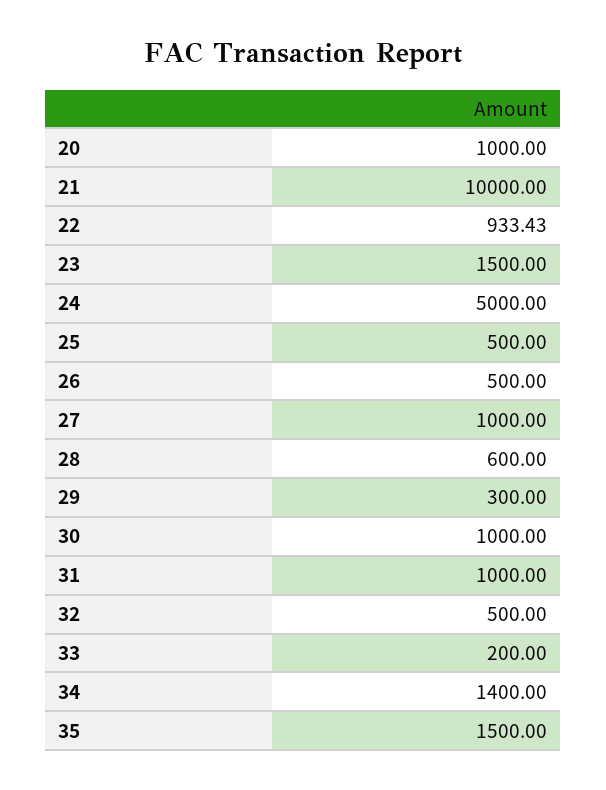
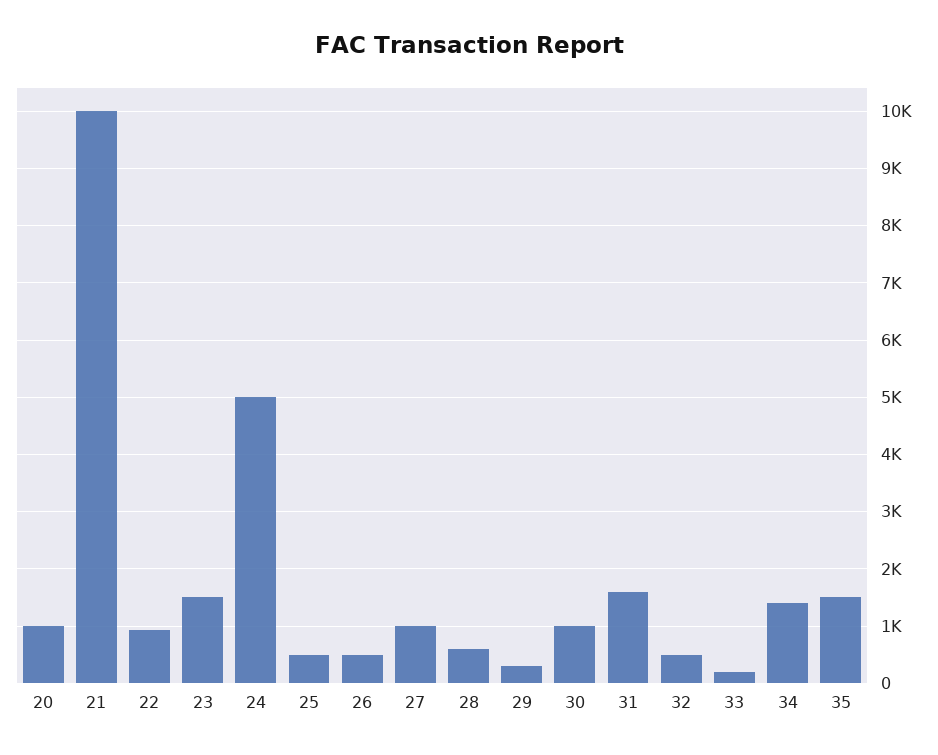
31: 1000 -> 1600

